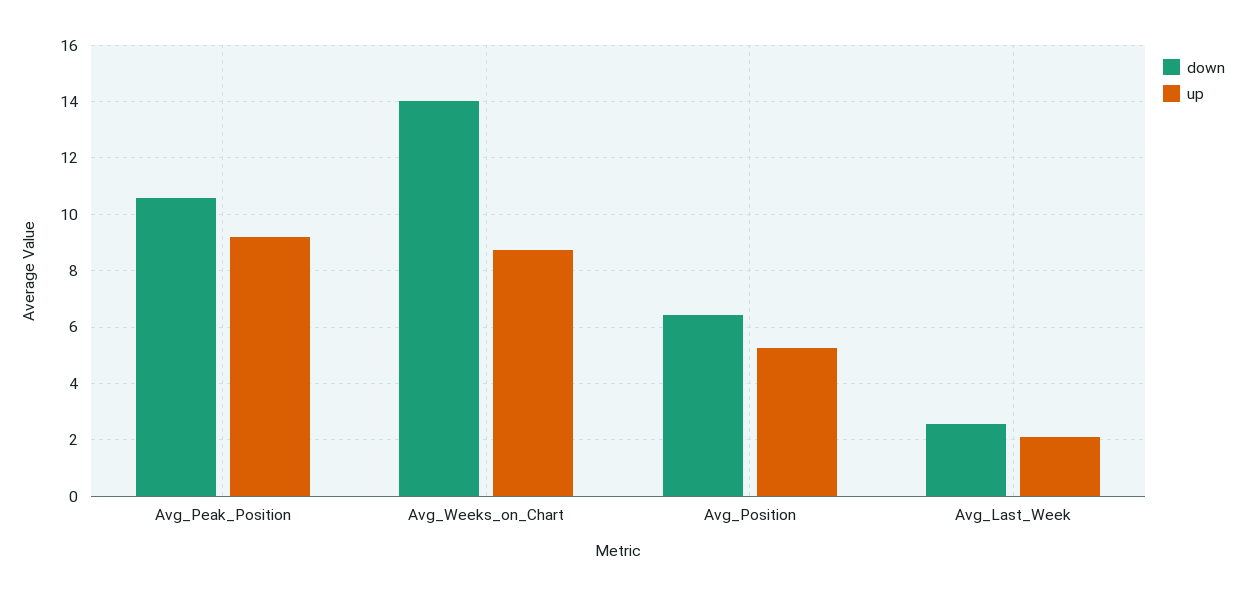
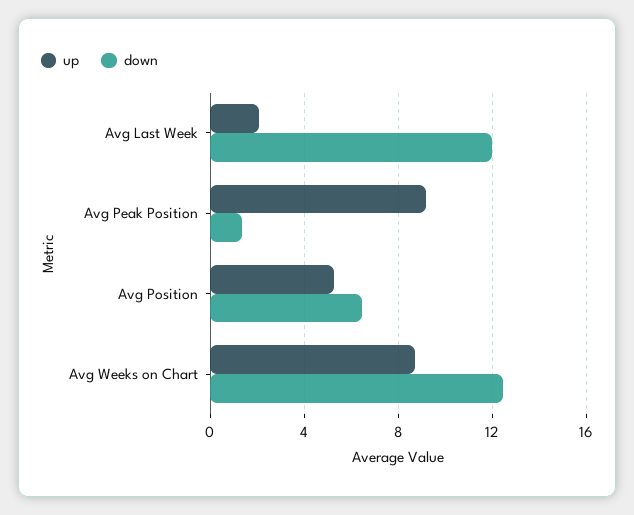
down, Avg_Peak_Position: 10.5 -> 1.5
down, Avg_Weeks_on_Chart: 14 -> 12.5
down, Avg_Last_Week: 2.5 -> 12

